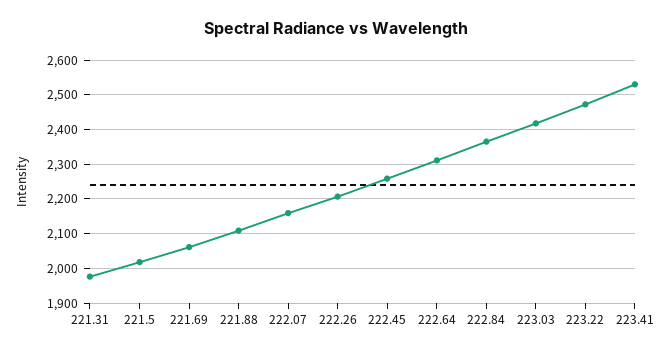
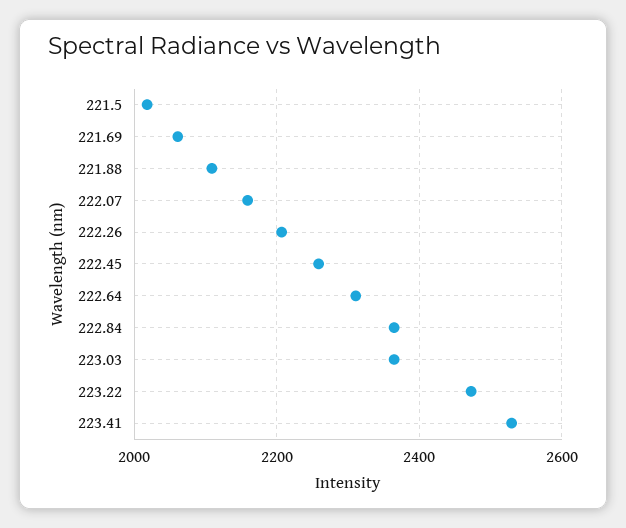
221.31: 1980 -> none
223.03: 2420 -> 2360

